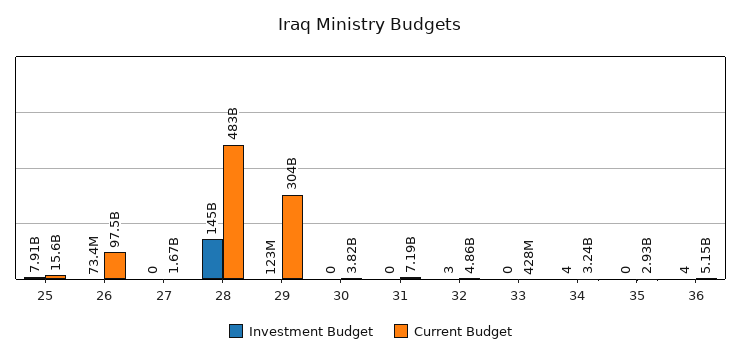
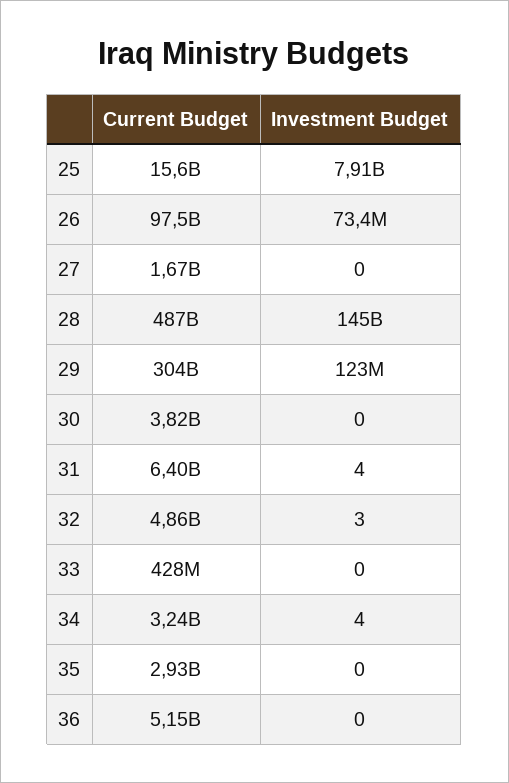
Current Budget, 28: 483000000000 -> 487000000000
Investment Budget, 31: 0 -> 4
Current Budget, 31: 7190000000 -> 6400000000
Investment Budget, 36: 4 -> 0

